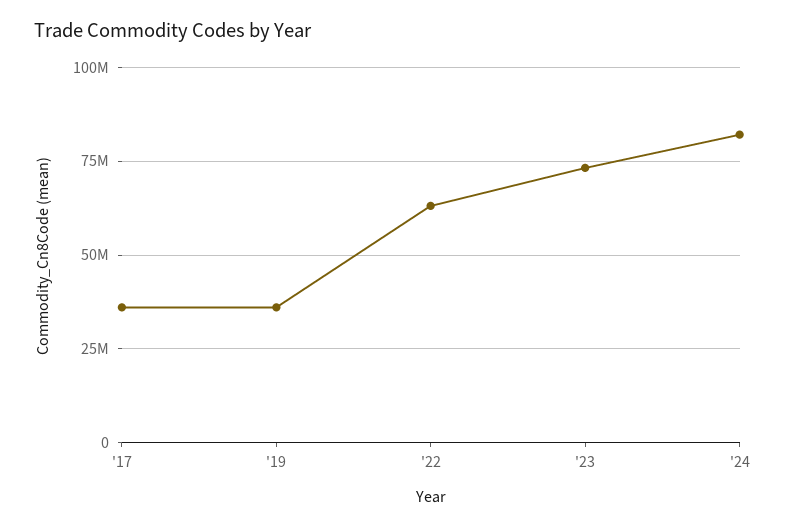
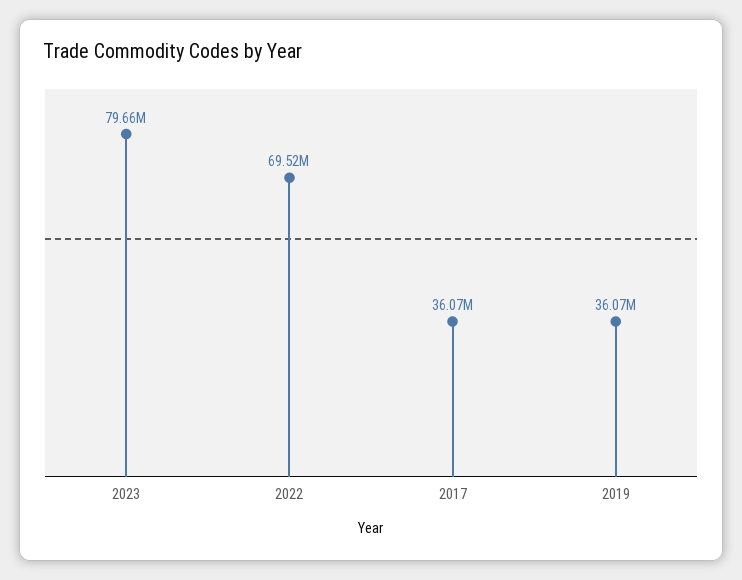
'22: 62500000 -> 69520000
'23: 72500000 -> 79660000
'24: 82500000 -> none

